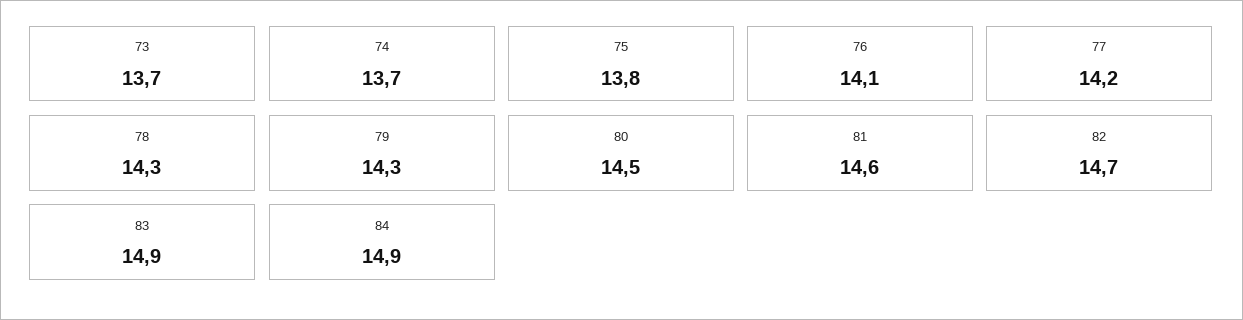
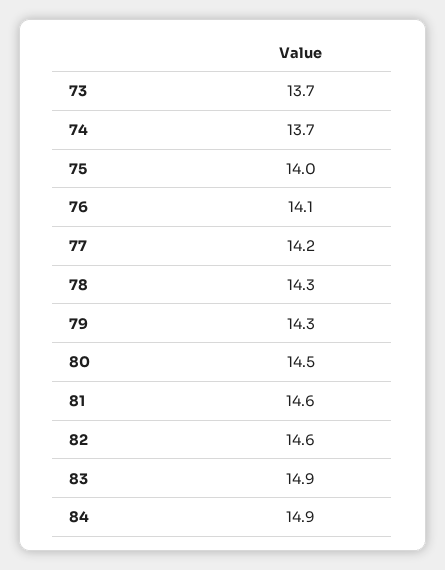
75: 13.8 -> 14
82: 14.7 -> 14.6

